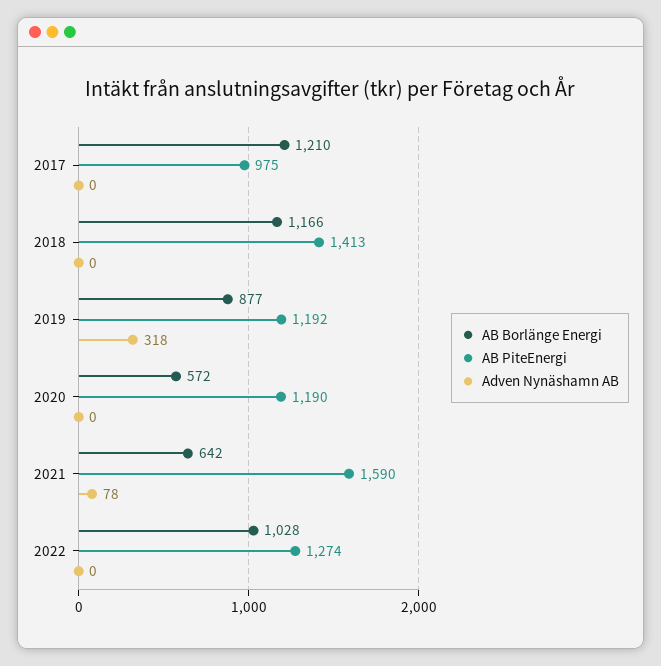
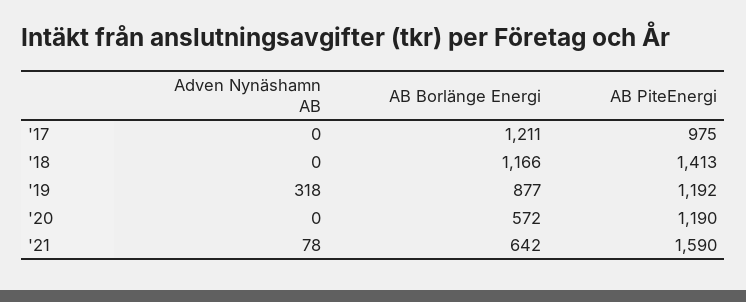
AB Borlänge Energi, 2017: 1210 -> 1211
AB Borlänge Energi, 2022: 1028 -> none
AB PiteEnergi, 2022: 1274 -> none
Adven Nynäshamn AB, 2022: 0 -> none

